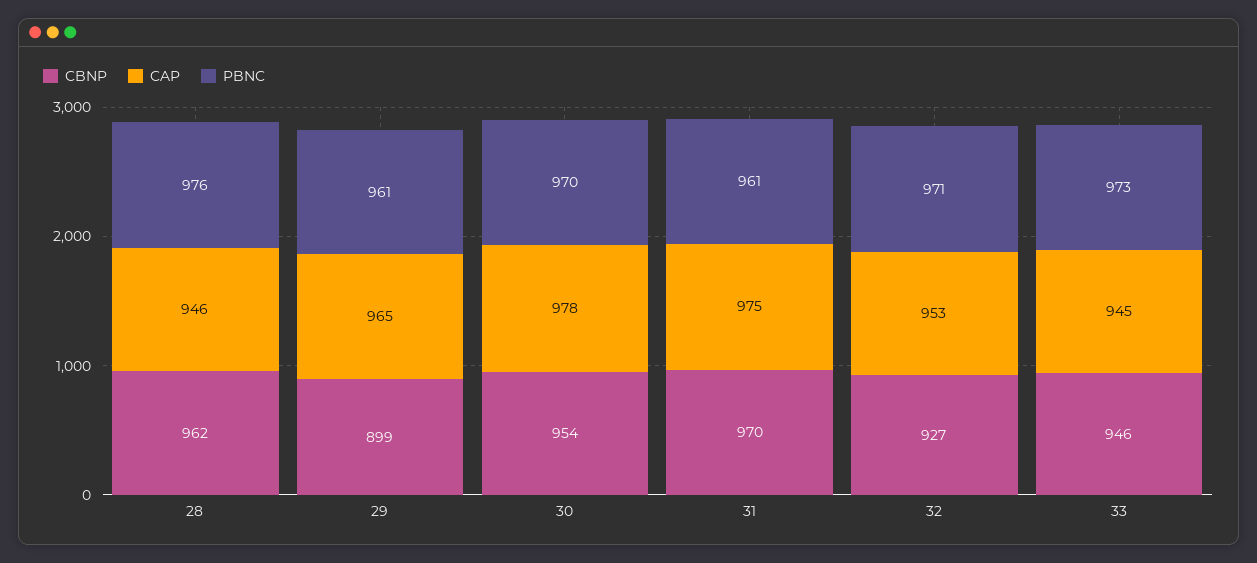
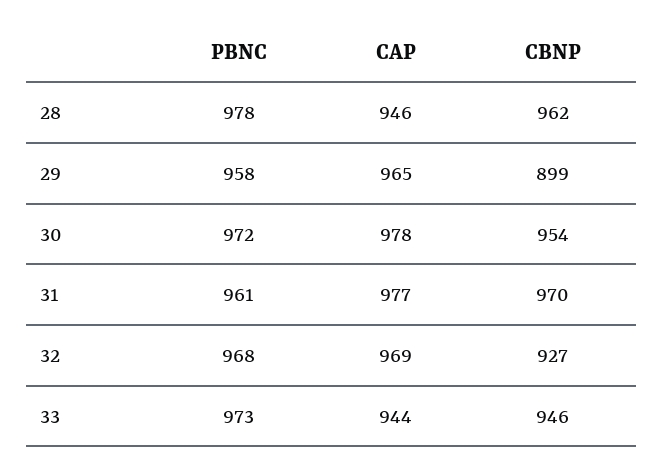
PBNC, 28: 976 -> 978
PBNC, 29: 961 -> 958
PBNC, 30: 970 -> 972
CAP, 31: 975 -> 977
CAP, 32: 953 -> 969
PBNC, 32: 971 -> 968
CAP, 33: 945 -> 944

